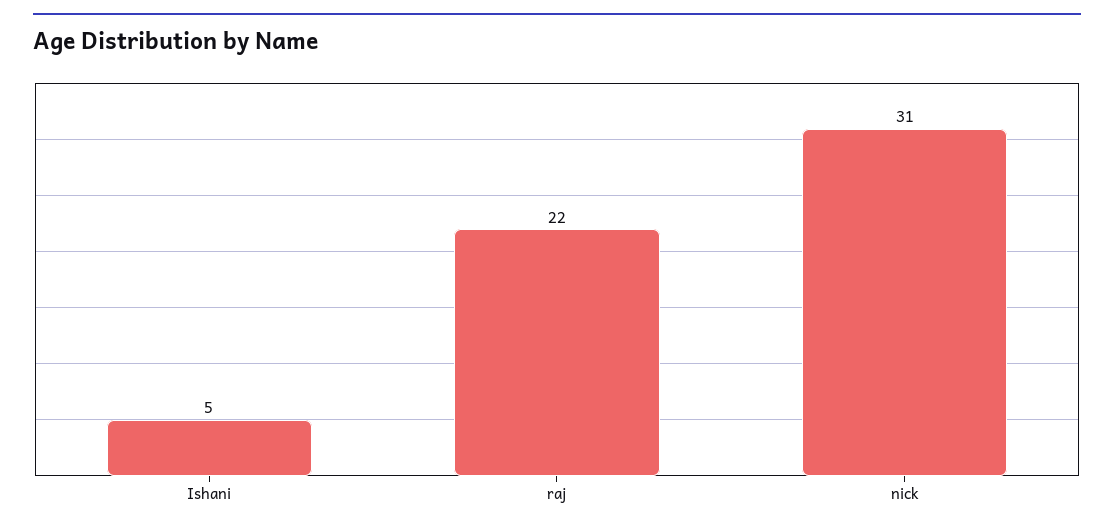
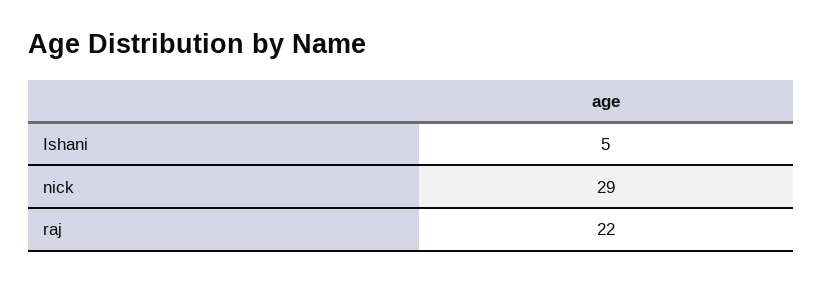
nick: 31 -> 29

